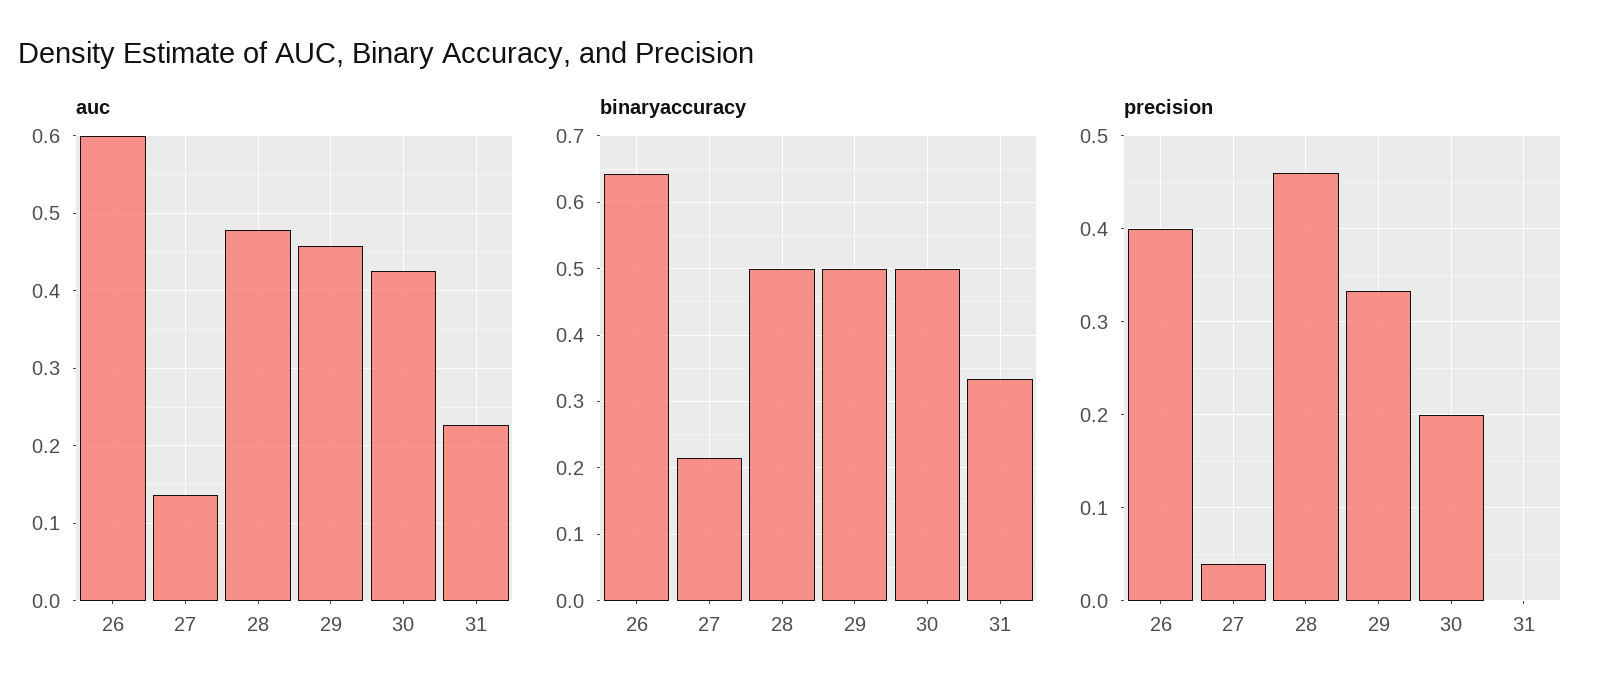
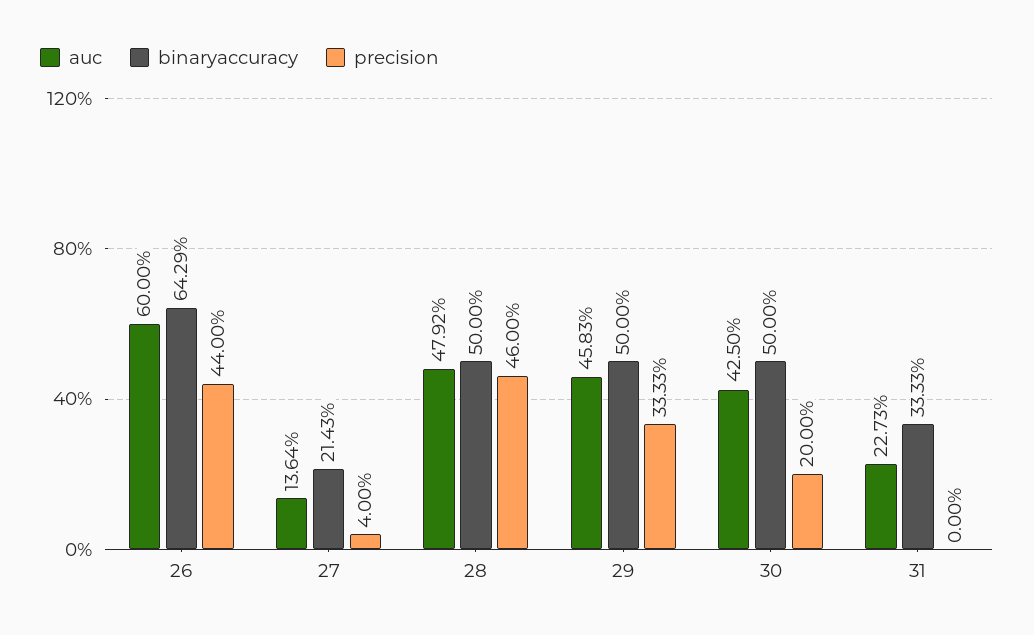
precision, 26: 0.4 -> 0.44

